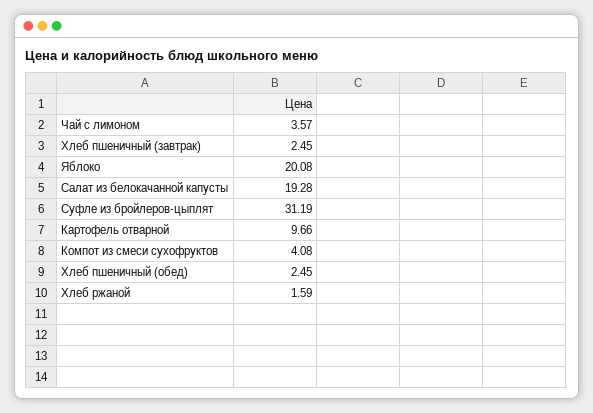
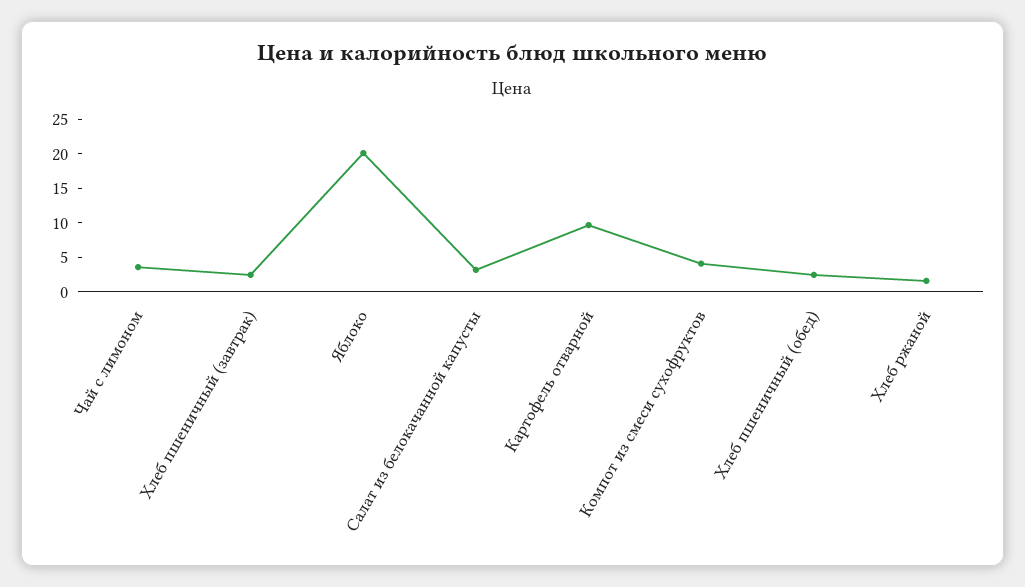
Салат из белокачанной капусты: 19.28 -> 2.5
Суфле из бройлеров-цыплят: 31.19 -> none

